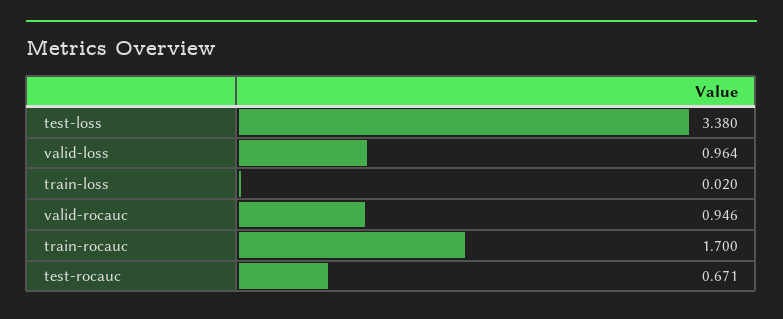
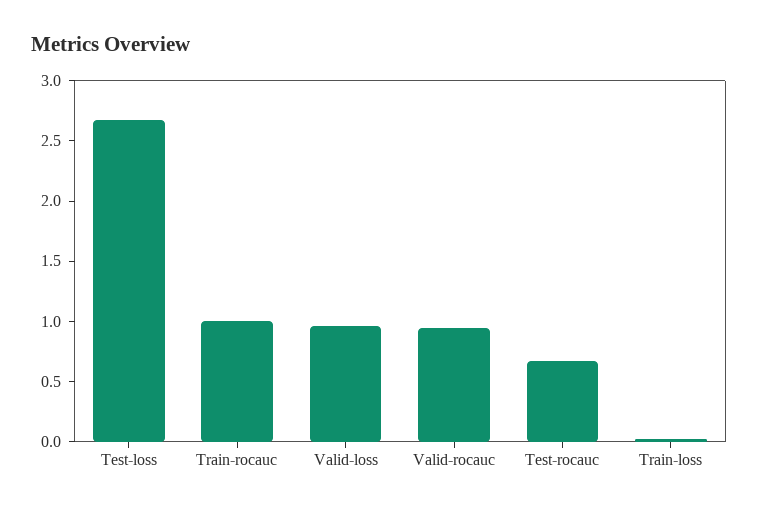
test-loss: 3.38 -> 2.7
train-rocauc: 1.7 -> 1

